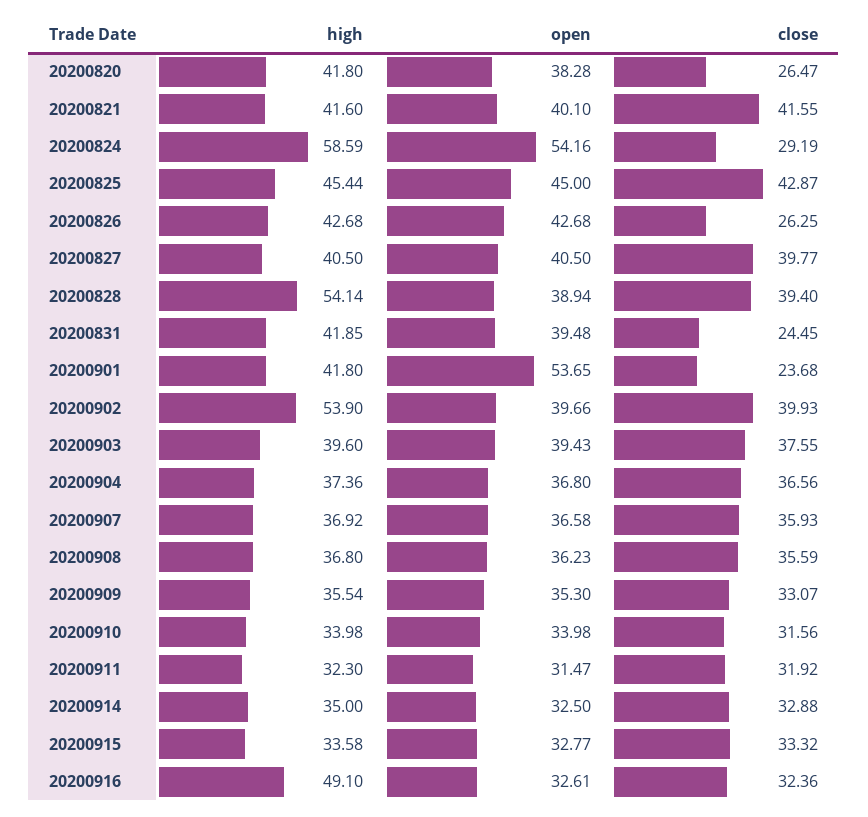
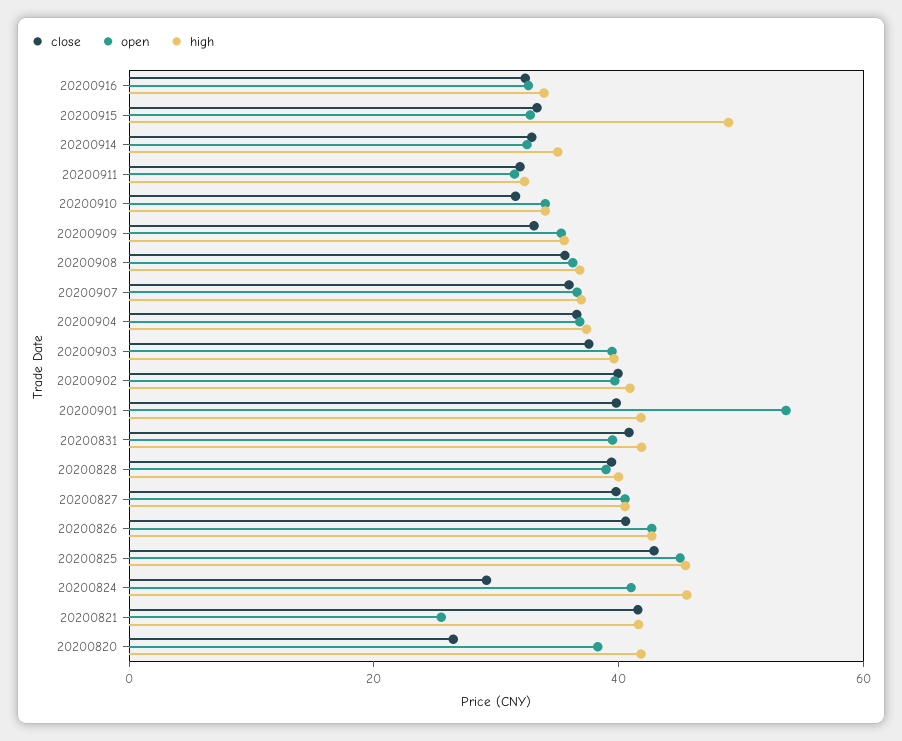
open, 20200821: 40.1 -> 25
high, 20200824: 58.59 -> 45
open, 20200824: 54.16 -> 40
close, 20200826: 26.25 -> 40
high, 20200828: 54.14 -> 40
close, 20200831: 24.45 -> 40
close, 20200901: 23.68 -> 40
high, 20200902: 53.9 -> 40
high, 20200915: 33.58 -> 50
high, 20200916: 49.1 -> 35

